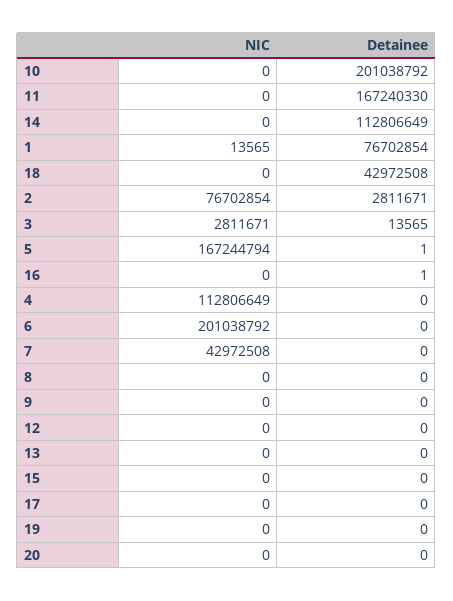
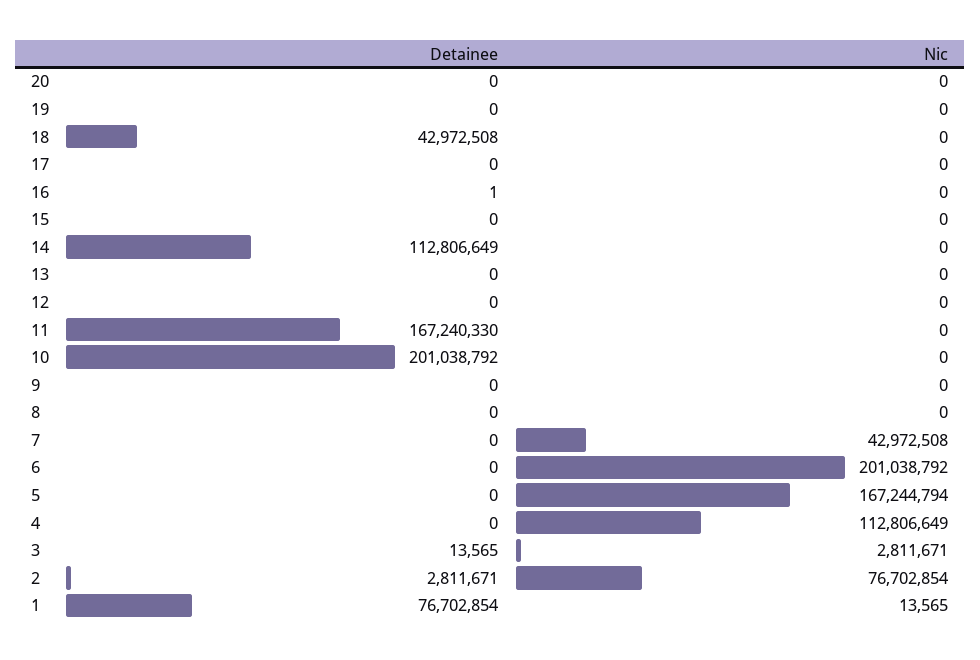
Detainee, 5: 1 -> 0

